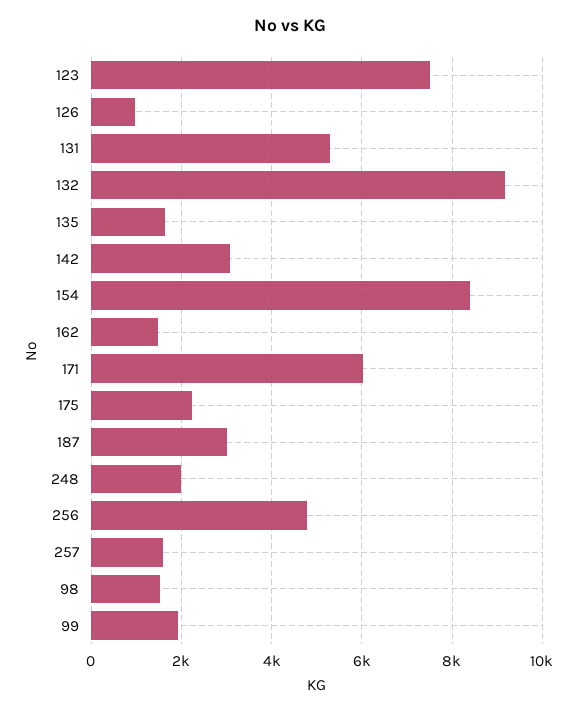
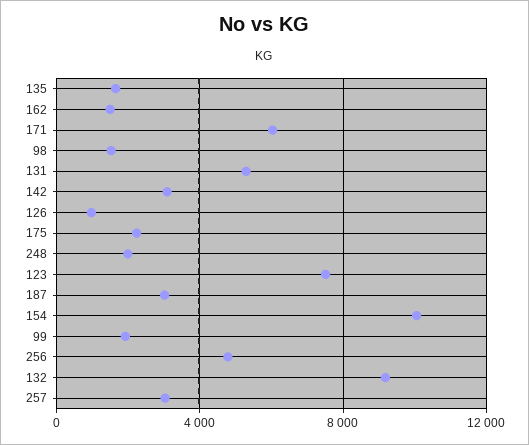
154: 8400 -> 10000
257: 1600 -> 3000

